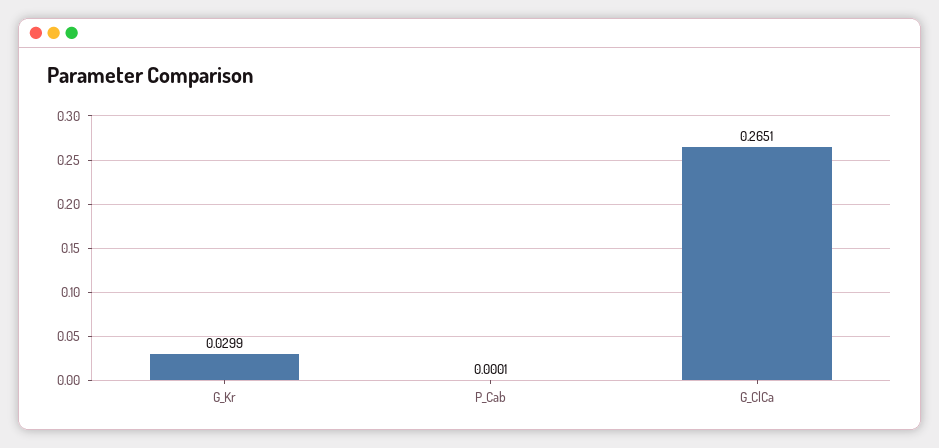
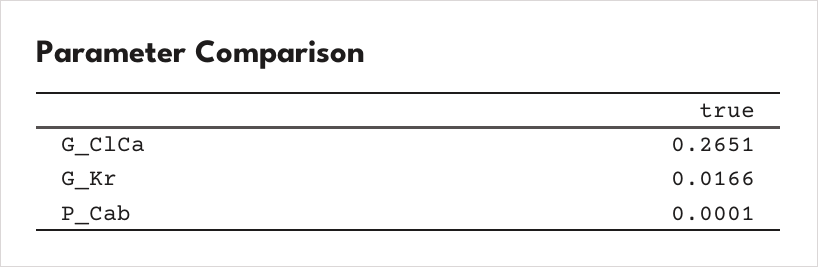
G_Kr: 0.0299 -> 0.0166

